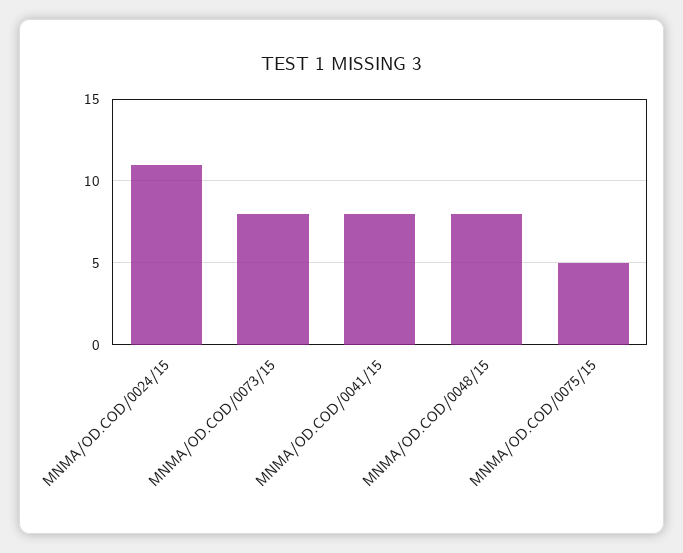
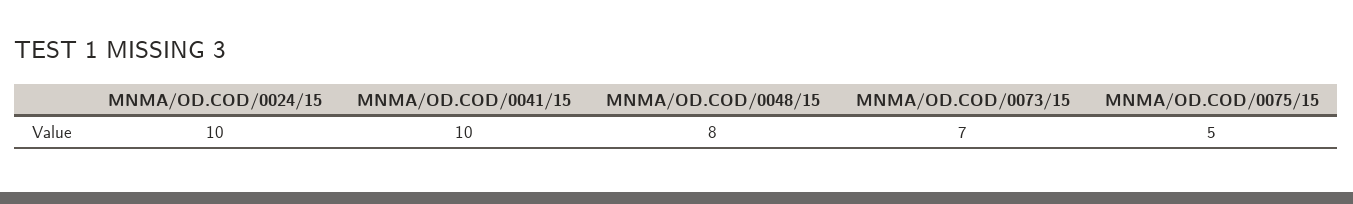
MNMA/OD.COD/0024/15: 11 -> 10
MNMA/OD.COD/0073/15: 8 -> 7
MNMA/OD.COD/0041/15: 8 -> 10

